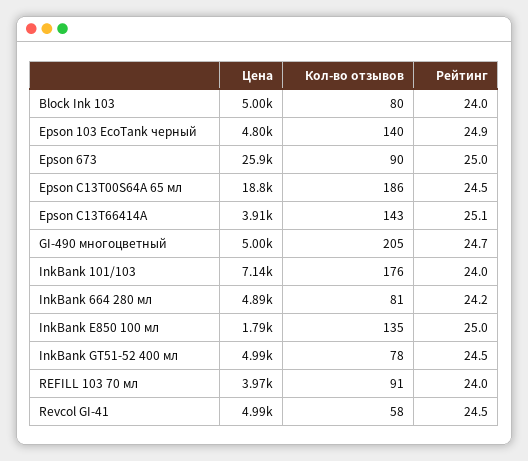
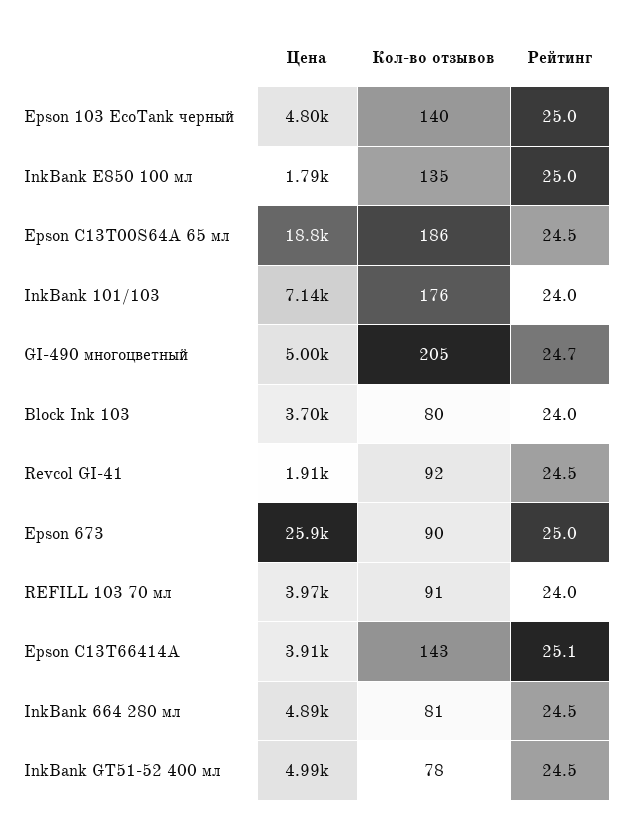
Цена, Block Ink 103: 5000 -> 3700
Рейтинг, Epson 103 EcoTank черный: 24.9 -> 25
Рейтинг, InkBank 664 280 мл: 24.2 -> 24.5
Цена, Revcol GI-41: 4990 -> 1910
Кол-во отзывов, Revcol GI-41: 58 -> 92

